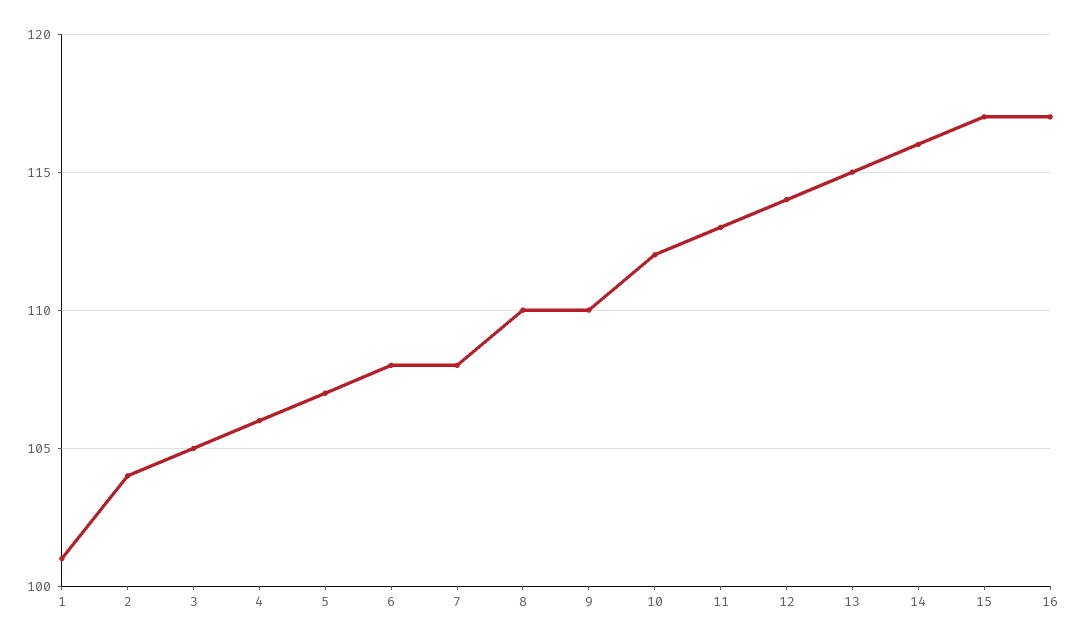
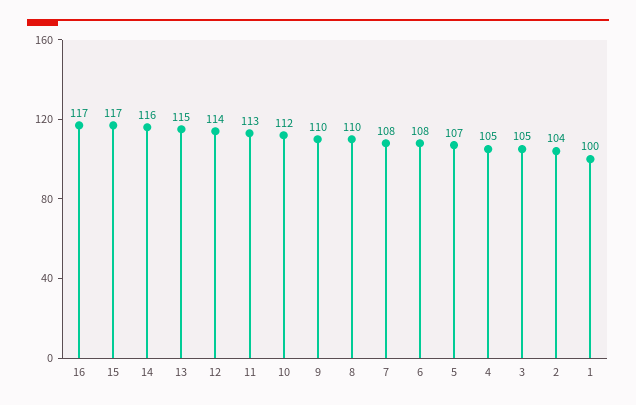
1: 101 -> 100
4: 106 -> 105

